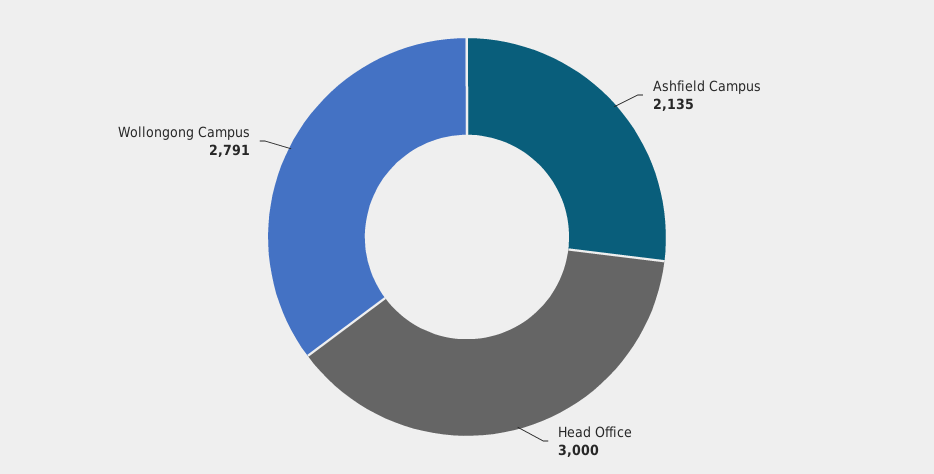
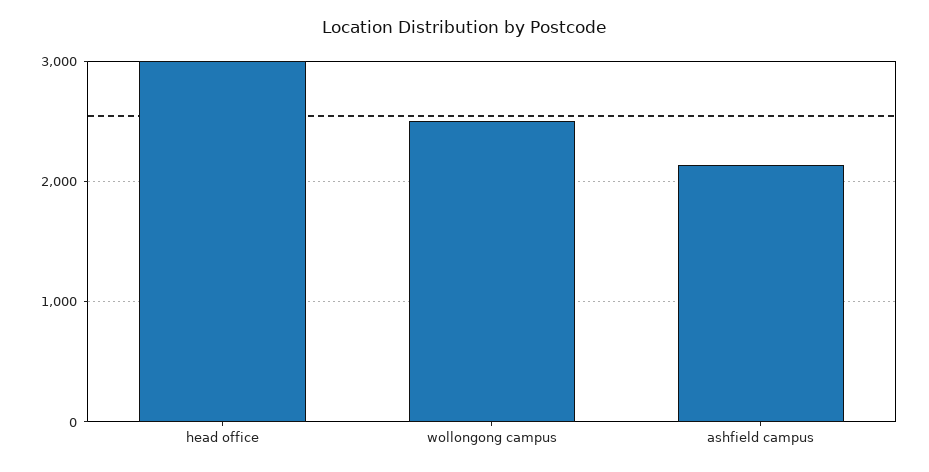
Wollongong Campus: 2791 -> 2500

